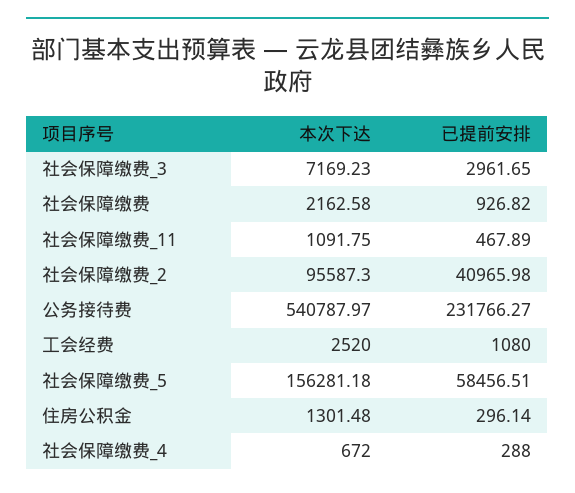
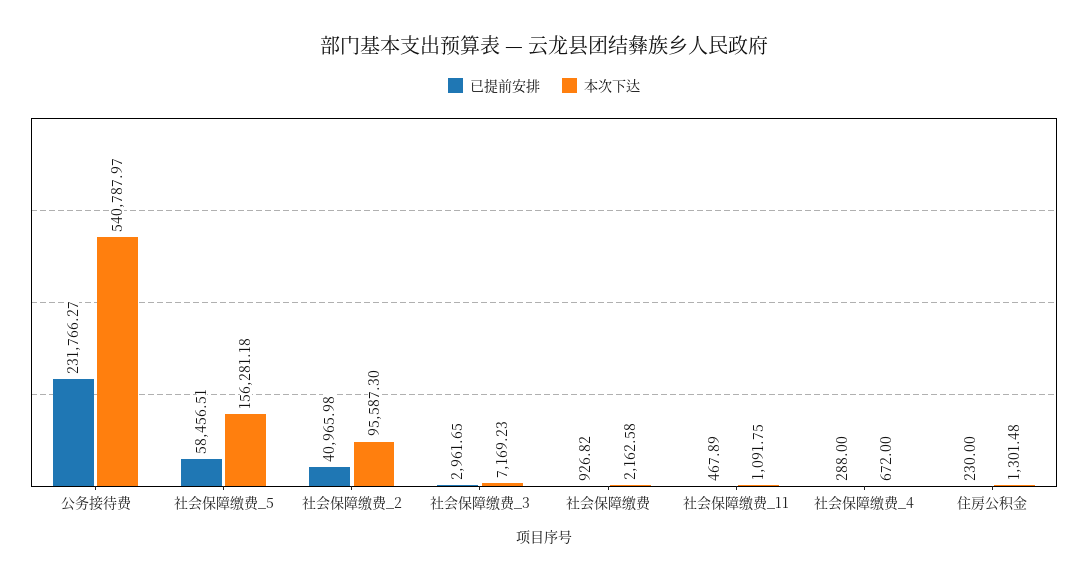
本次下达, 工会经费: 2520 -> none
已提前安排, 工会经费: 1080 -> none
已提前安排, 住房公积金: 296.14 -> 230

